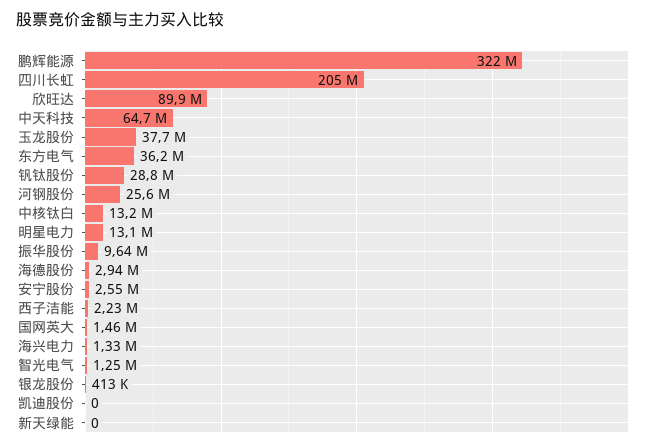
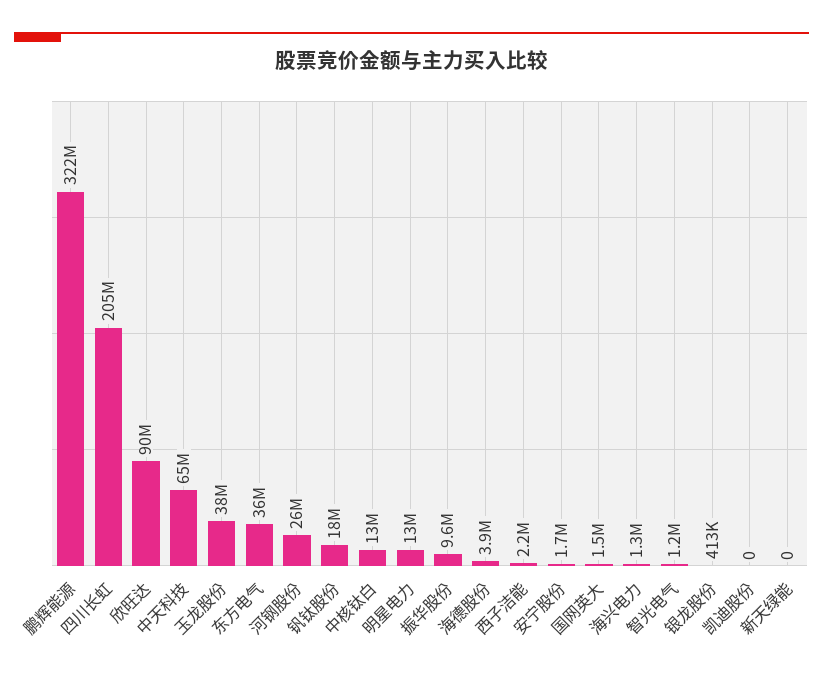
钒钛股份: 28800000 -> 18000000
海德股份: 2940000 -> 3900000
安宁股份: 2550000 -> 1700000

